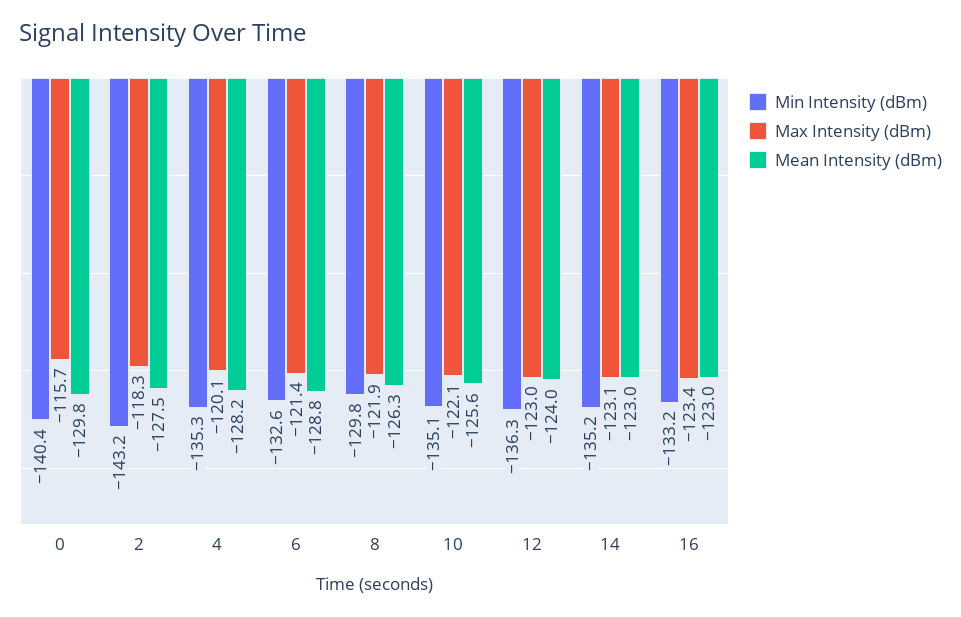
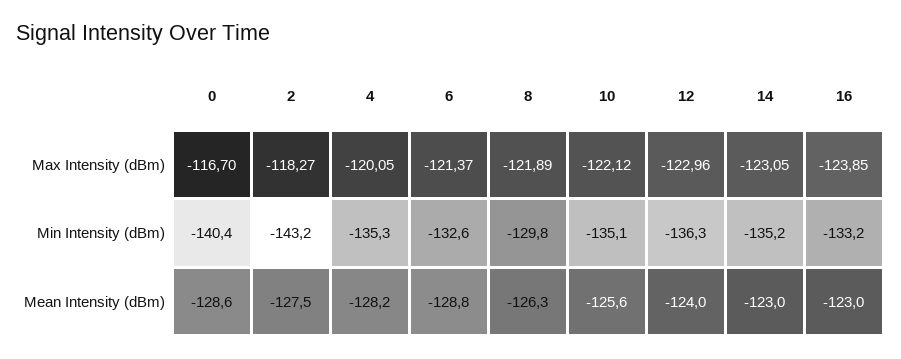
Max Intensity (dBm), 0: -115.7 -> -116.7
Mean Intensity (dBm), 0: -129.8 -> -128.6
Max Intensity (dBm), 16: -123.4 -> -123.85

